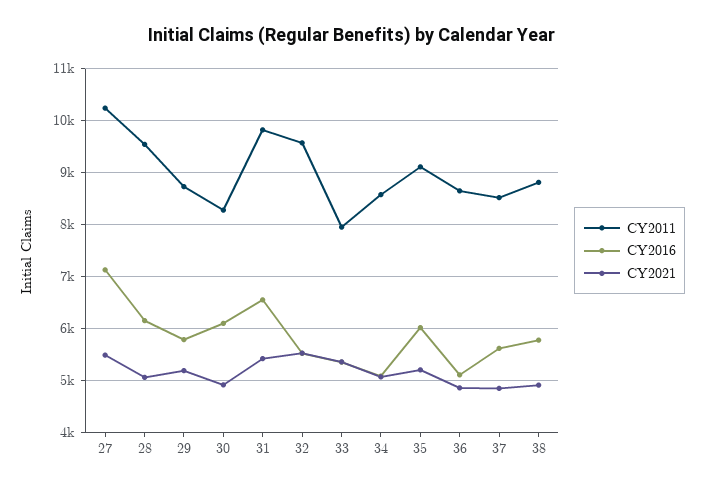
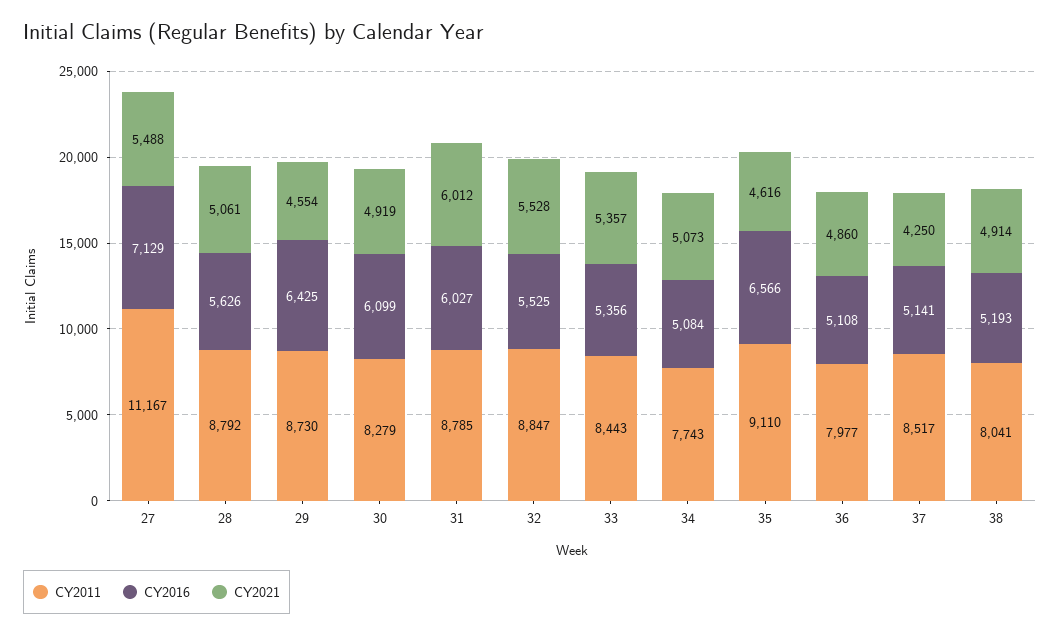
CY2011, 27: 10200 -> 11167
CY2011, 28: 9600 -> 8792
CY2016, 28: 6200 -> 5626
CY2016, 29: 5800 -> 6425
CY2021, 29: 5200 -> 4554
CY2011, 31: 9800 -> 8785
CY2016, 31: 6600 -> 6027
CY2021, 31: 5400 -> 6012
CY2011, 32: 9600 -> 8847
CY2011, 33: 8000 -> 8443
CY2011, 34: 8600 -> 7743
CY2016, 35: 6000 -> 6566
CY2021, 35: 5200 -> 4616
CY2011, 36: 8600 -> 7977
CY2016, 37: 5600 -> 5141
CY2021, 37: 4800 -> 4250
CY2011, 38: 8800 -> 8041
CY2016, 38: 5800 -> 5193

